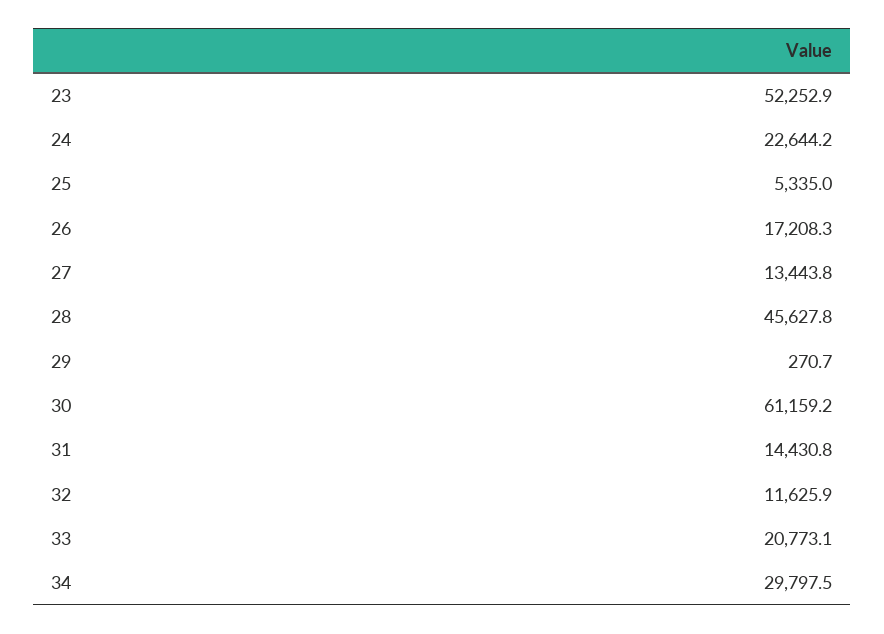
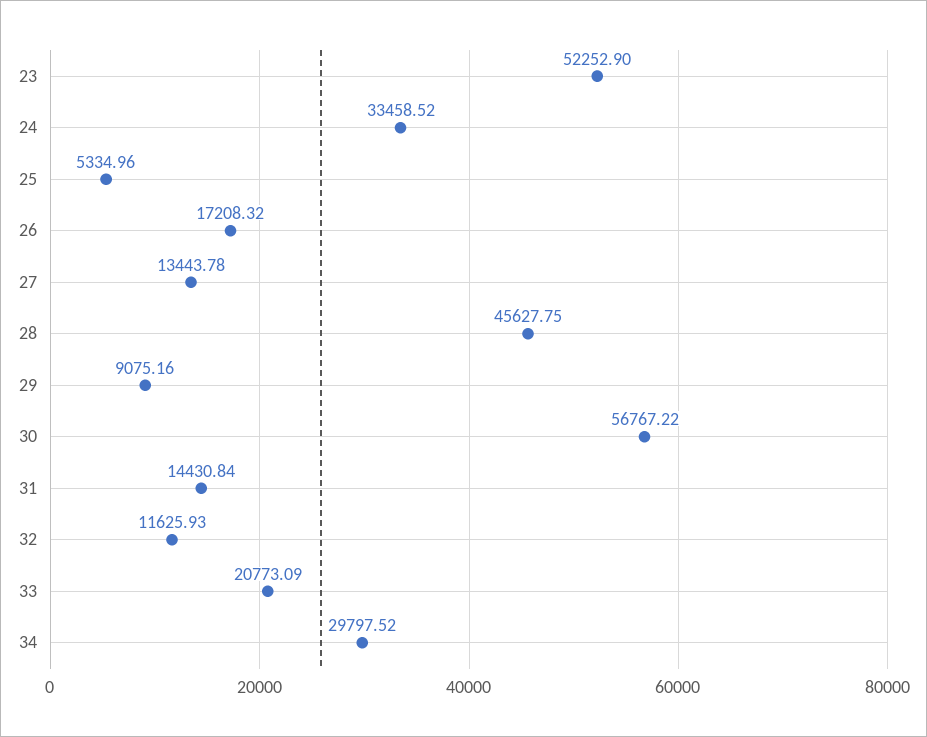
24: 22644.2 -> 33458.52
29: 270.7 -> 9075.16
30: 61159.2 -> 56767.22

